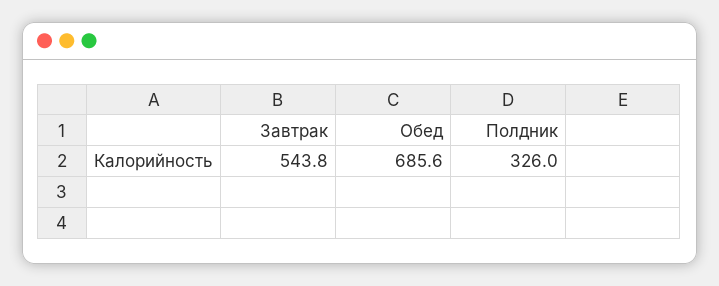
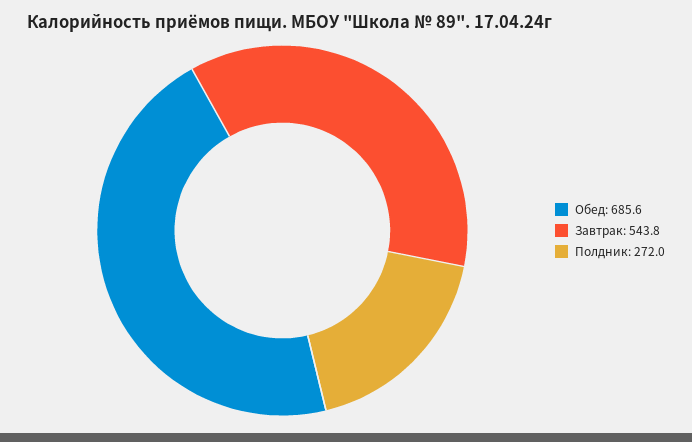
Полдник: 326 -> 272

